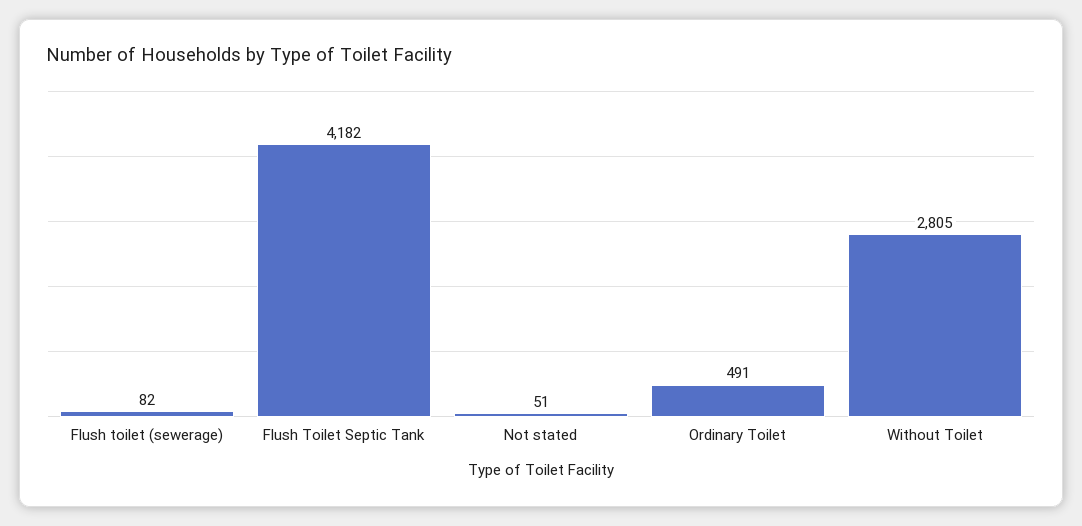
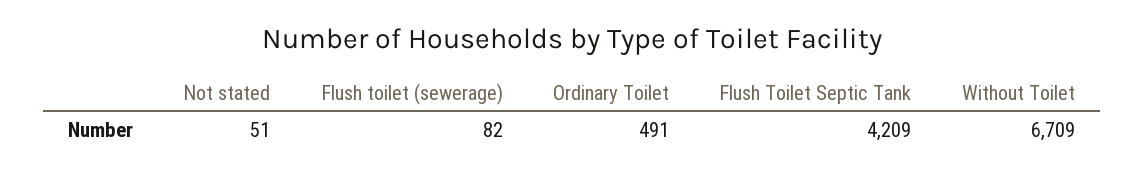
Flush Toilet Septic Tank: 4182 -> 4209
Without Toilet: 2805 -> 6709

